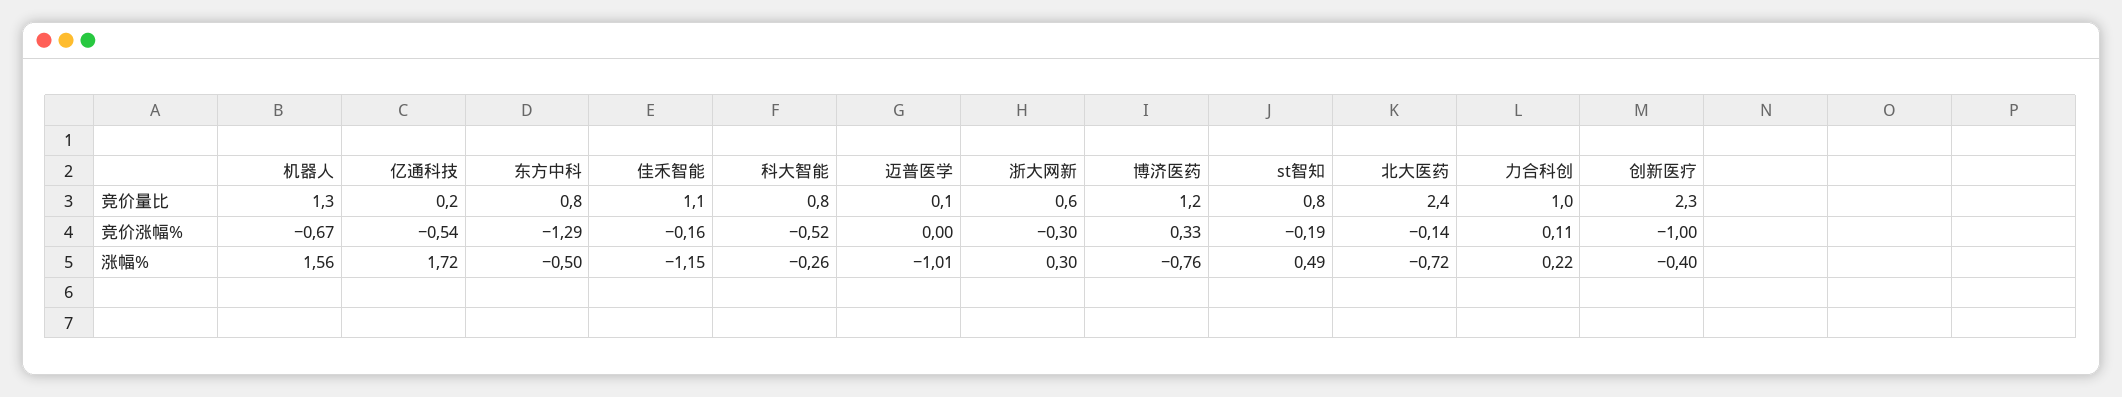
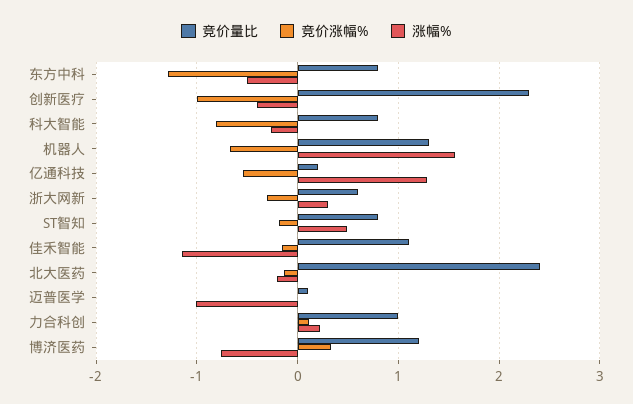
竞价涨幅%, 科大智能: -0.52 -> -0.8
涨幅%, 亿通科技: 1.72 -> 1.3
涨幅%, 北大医药: -0.72 -> -0.2

